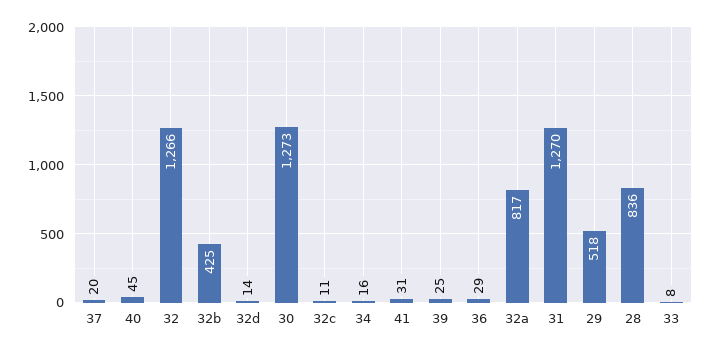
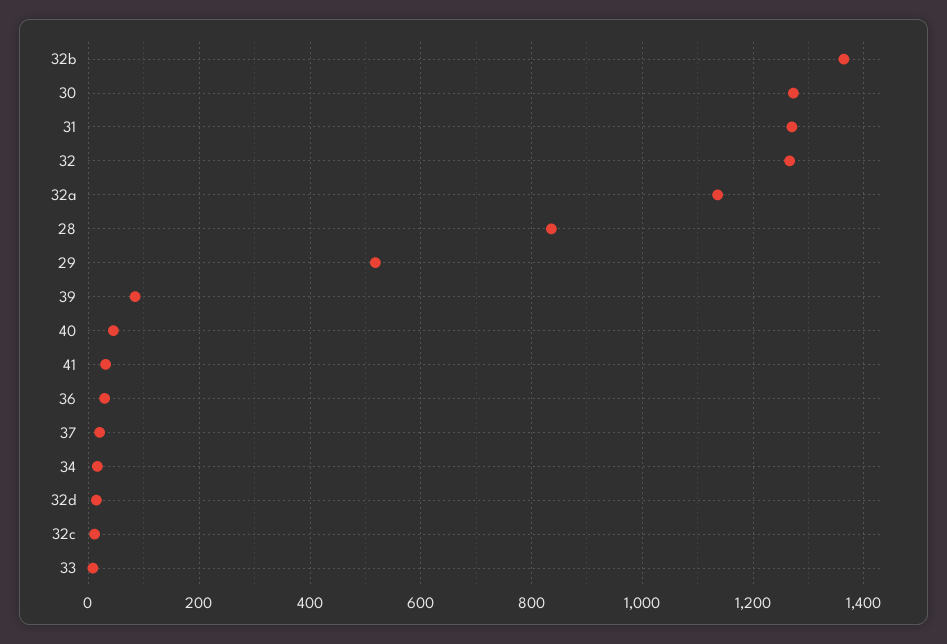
32b: 425 -> 1360
39: 25 -> 80
32a: 817 -> 1140

